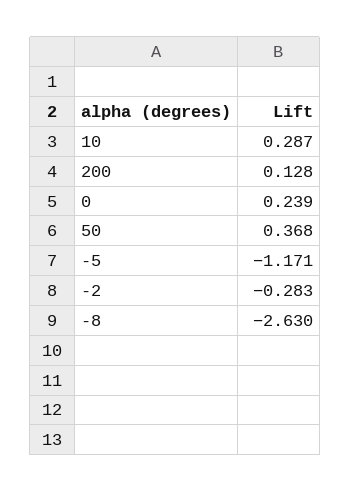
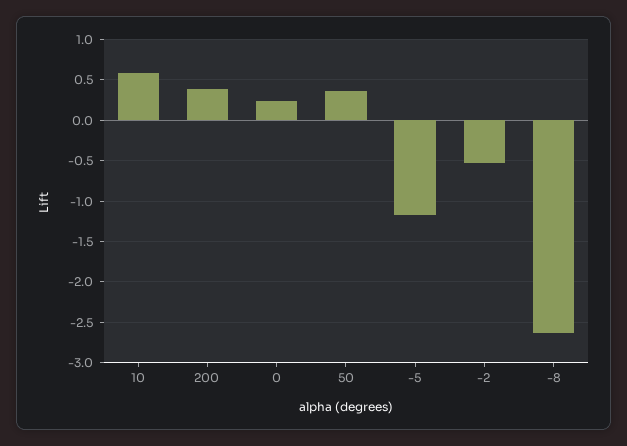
10: 0.287 -> 0.6
200: 0.128 -> 0.4
-2: -0.283 -> -0.5

